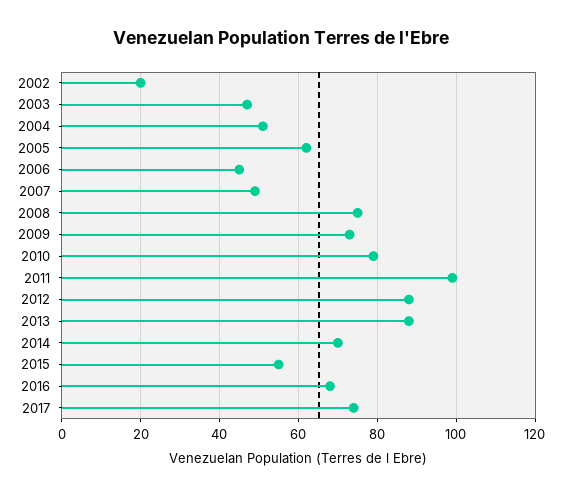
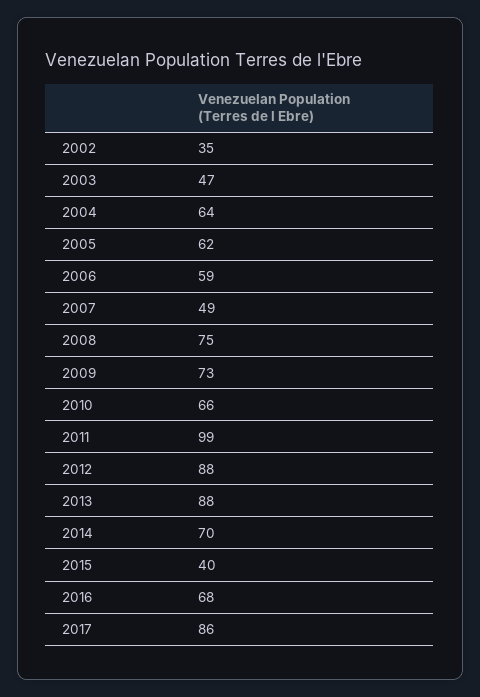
2002: 20 -> 35
2004: 50 -> 64
2006: 45 -> 59
2010: 80 -> 66
2015: 55 -> 40
2017: 75 -> 86

